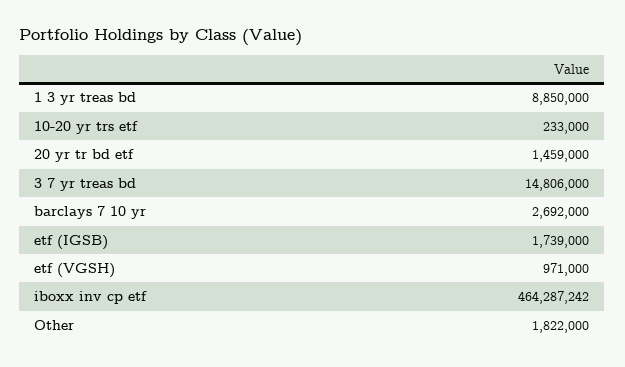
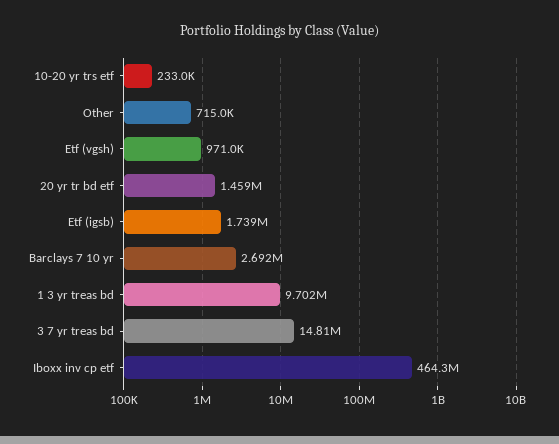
1 3 yr treas bd: 8850000 -> 9702000
Other: 1822000 -> 715000

